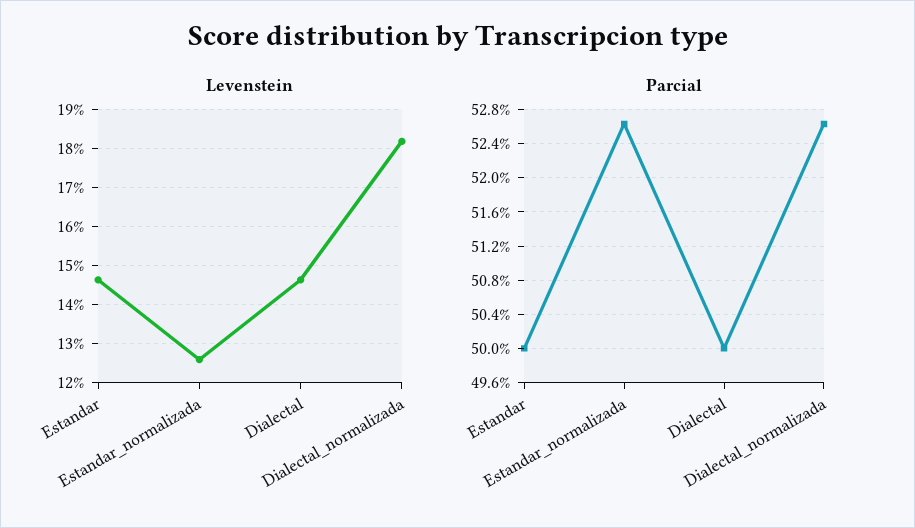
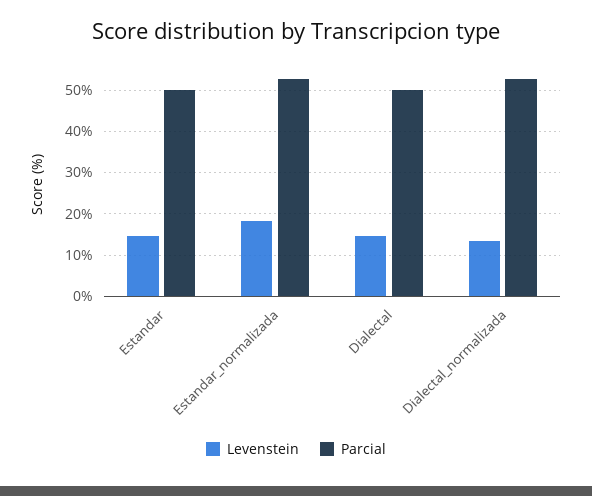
Levenstein, Estandar_normalizada: 12.6 -> 18
Levenstein, Dialectal_normalizada: 18.2 -> 14

